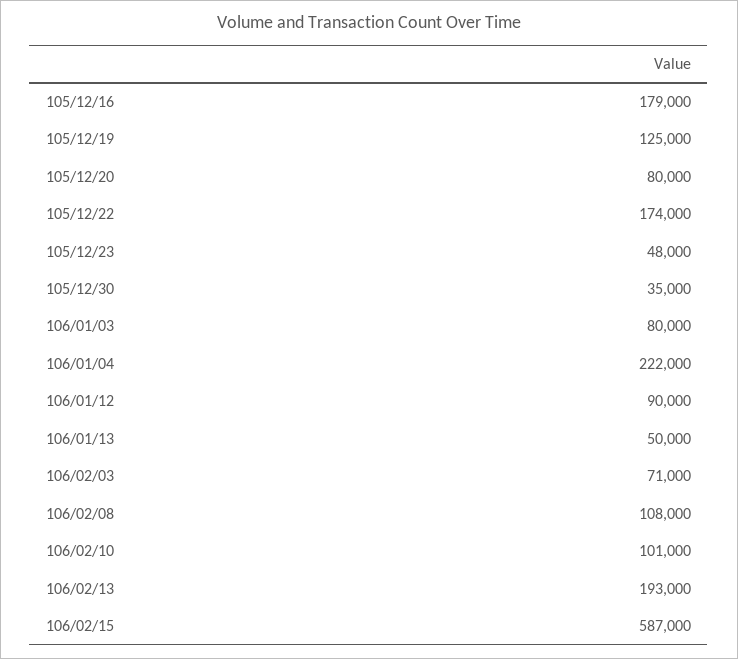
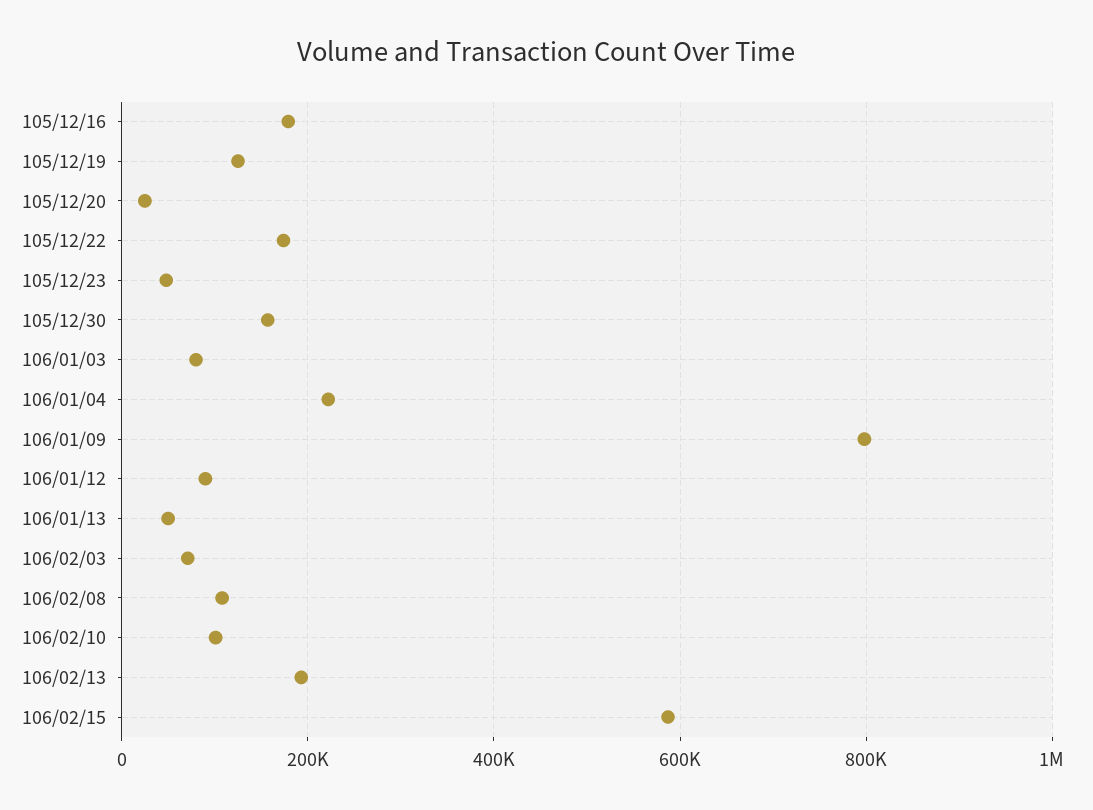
105/12/20: 80000 -> 20000
105/12/30: 35000 -> 160000
106/01/09: none -> 800000

